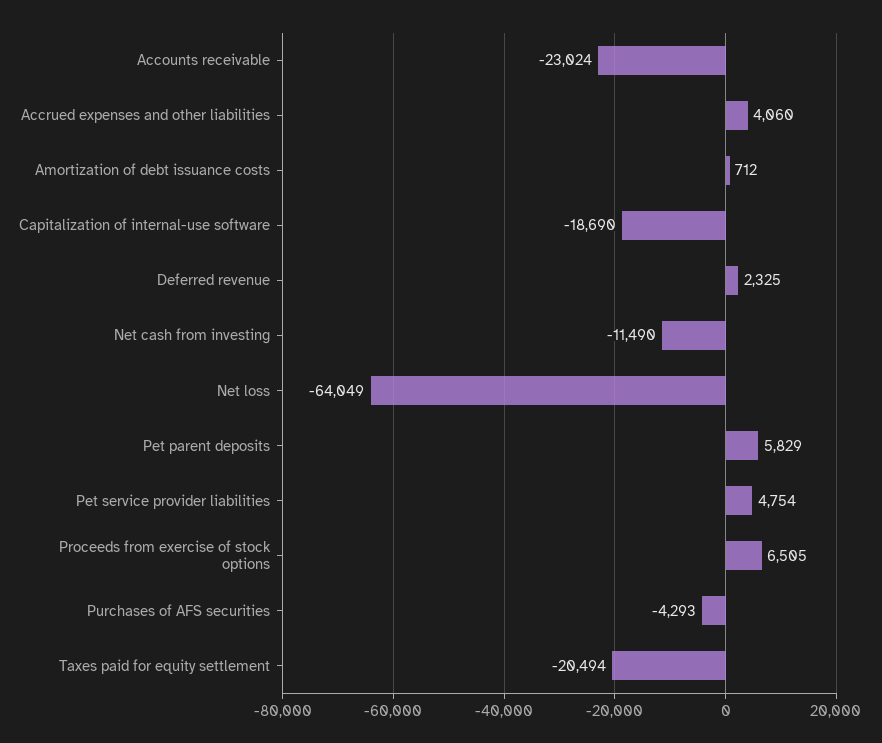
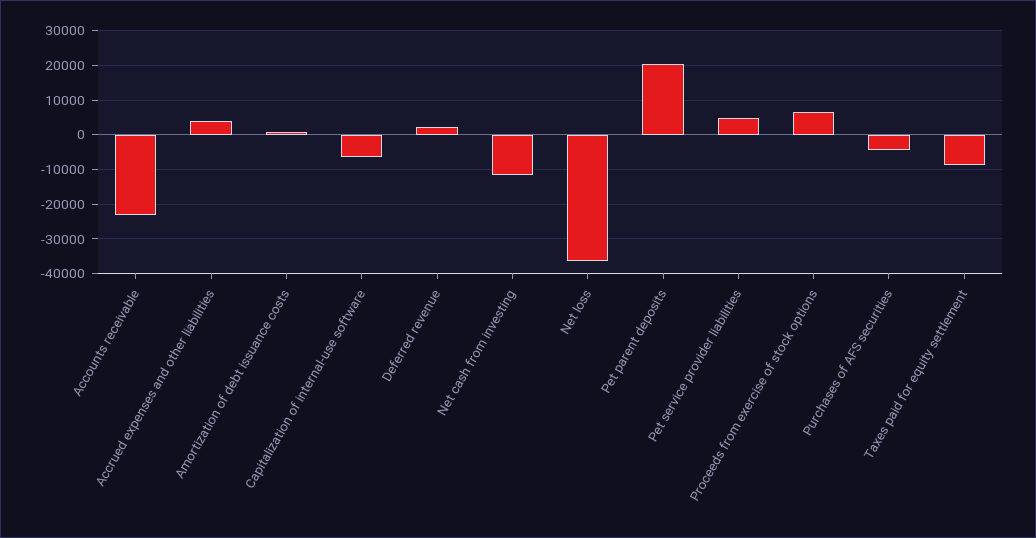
Capitalization of internal-use software: -18690 -> -6000
Net loss: -64049 -> -36000
Pet parent deposits: 5829 -> 20000
Taxes paid for equity settlement: -20494 -> -8000

